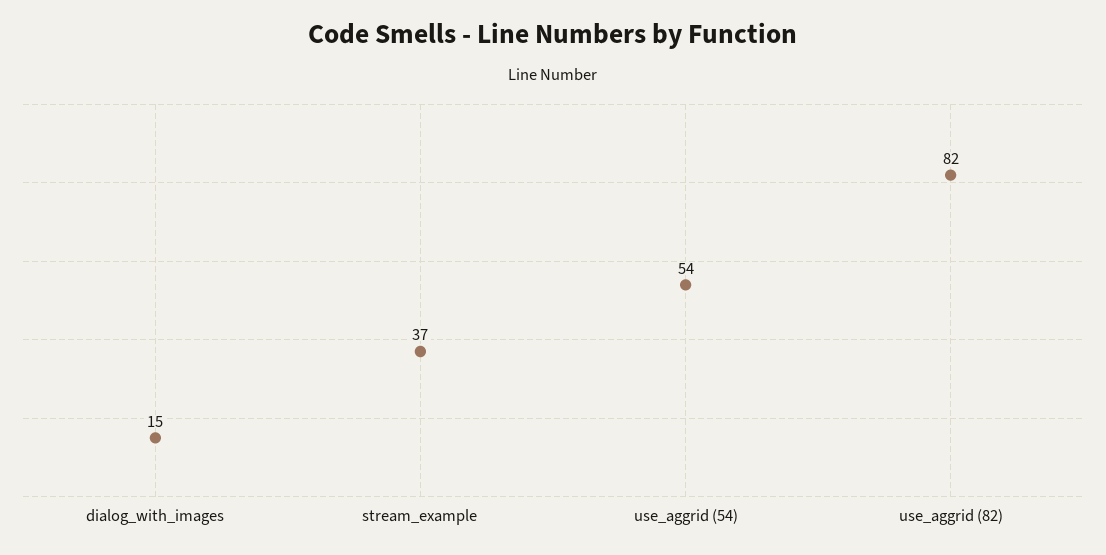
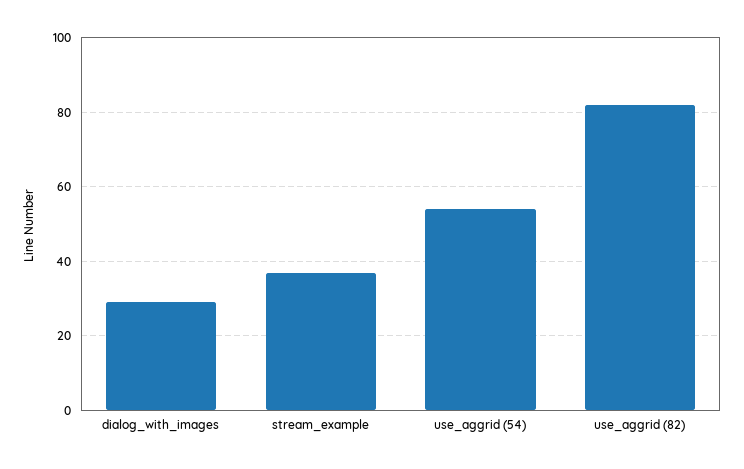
dialog_with_images: 15 -> 30

